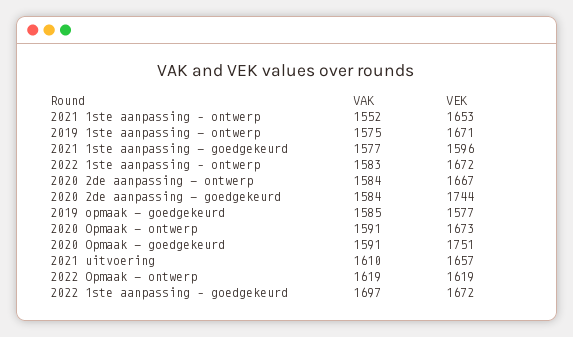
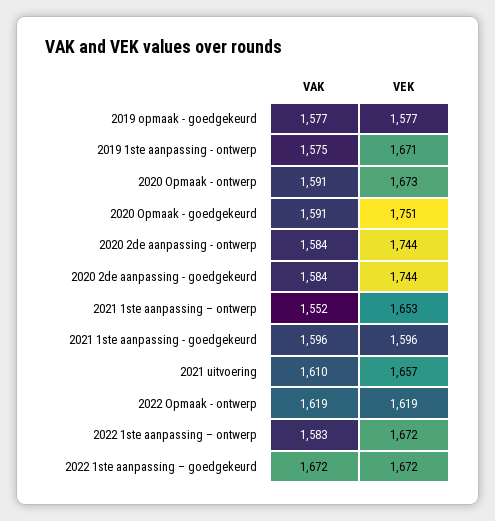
VAK, 2021 1ste aanpassing - goedgekeurd: 1577 -> 1596
VEK, 2020 2de aanpassing - ontwerp: 1667 -> 1744
VAK, 2019 opmaak - goedgekeurd: 1585 -> 1577
VAK, 2022 1ste aanpassing – goedgekeurd: 1697 -> 1672

